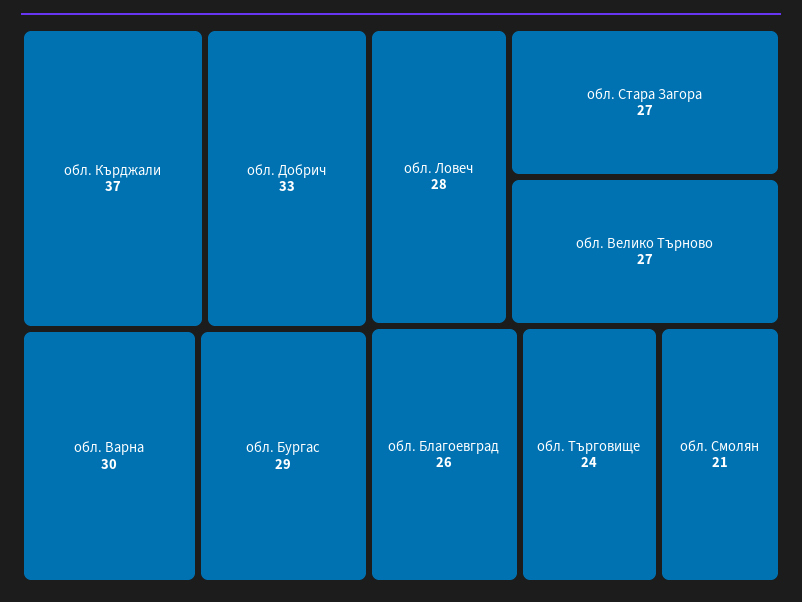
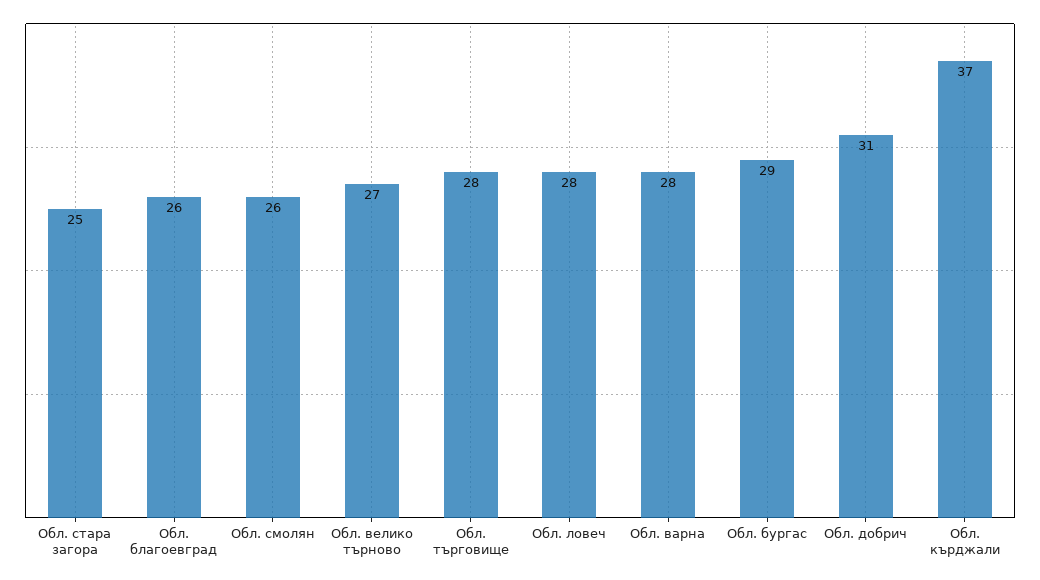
обл. Добрич: 33 -> 31
обл. Варна: 30 -> 28
обл. Стара Загора: 27 -> 25
обл. Търговище: 24 -> 28
обл. Смолян: 21 -> 26

